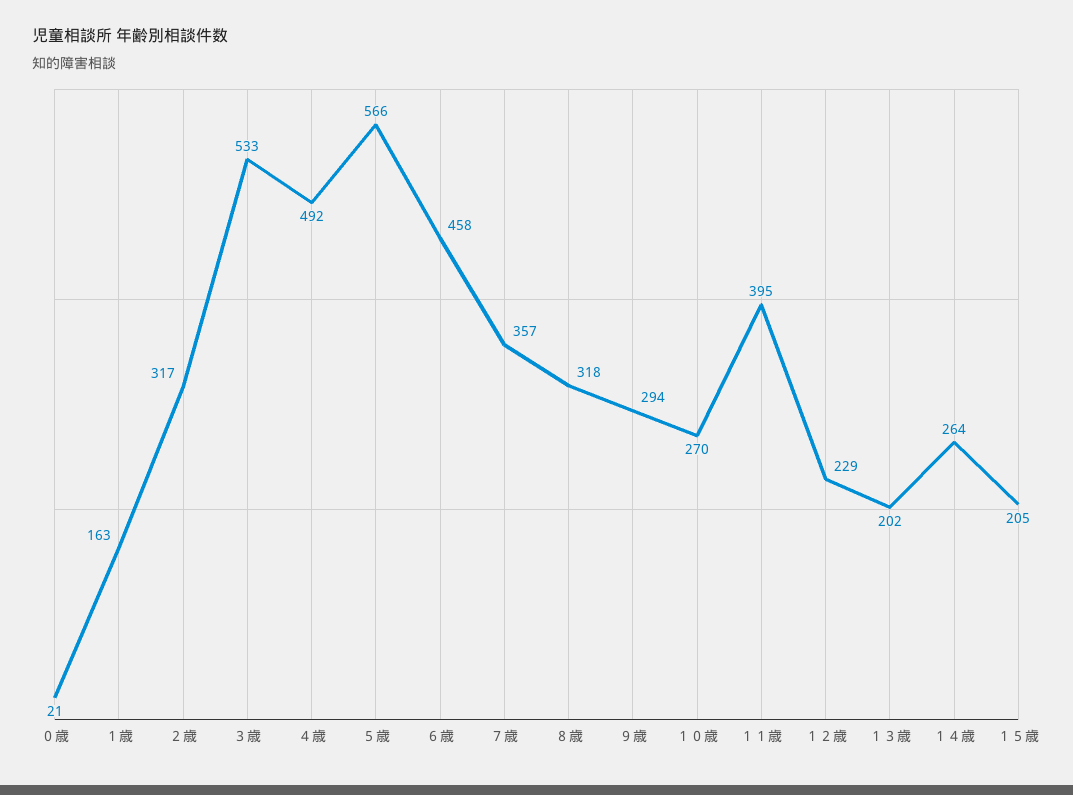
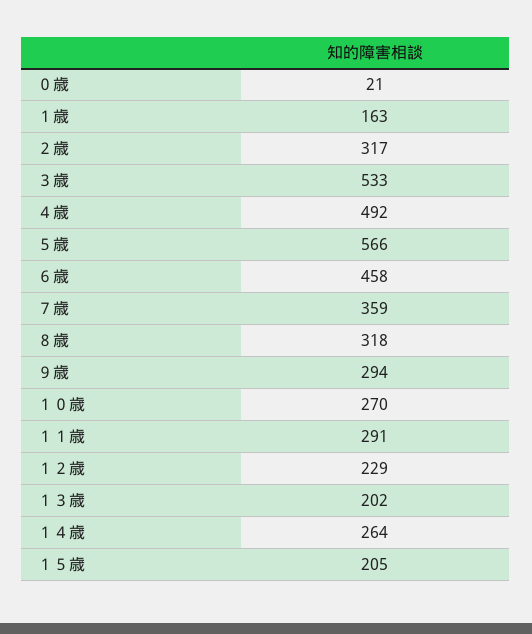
７歳: 357 -> 359
１１歳: 395 -> 291

